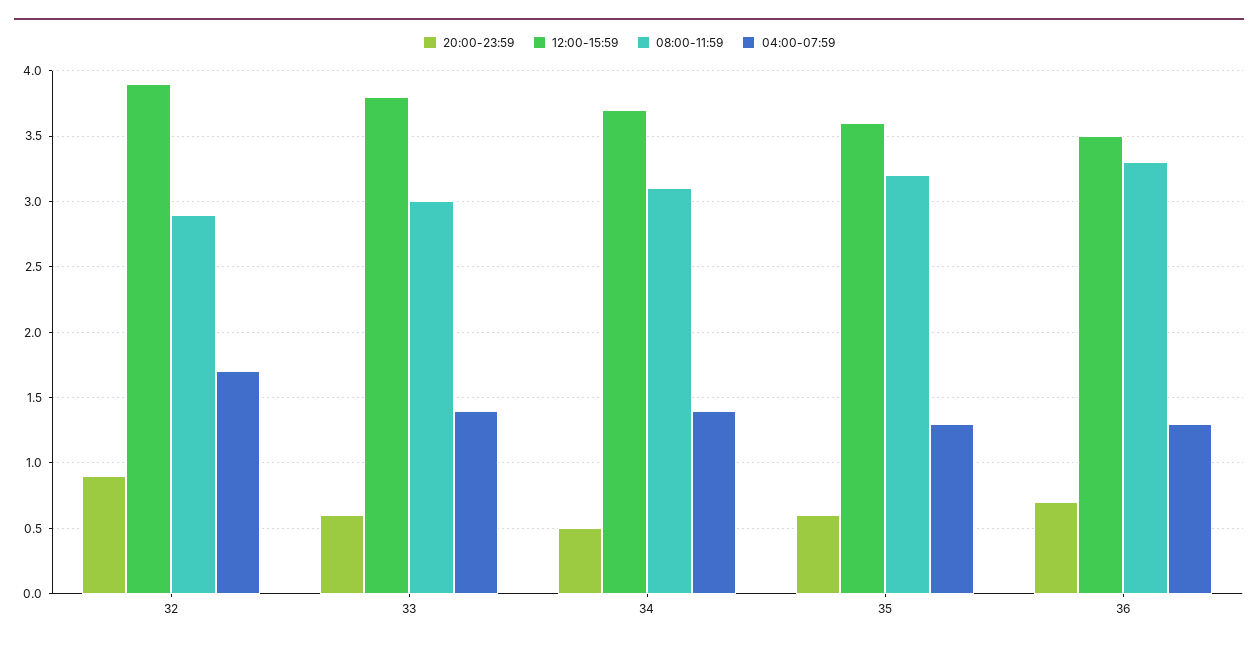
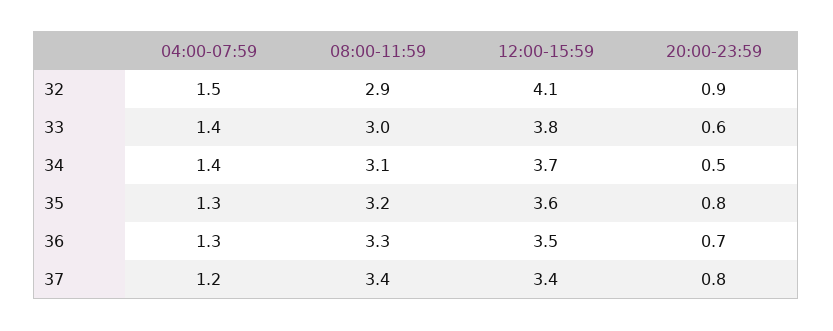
12:00-15:59, 32: 3.9 -> 4.1
04:00-07:59, 32: 1.7 -> 1.5
20:00-23:59, 35: 0.6 -> 0.8
04:00-07:59, 37: none -> 1.2
08:00-11:59, 37: none -> 3.4
12:00-15:59, 37: none -> 3.4
20:00-23:59, 37: none -> 0.8

